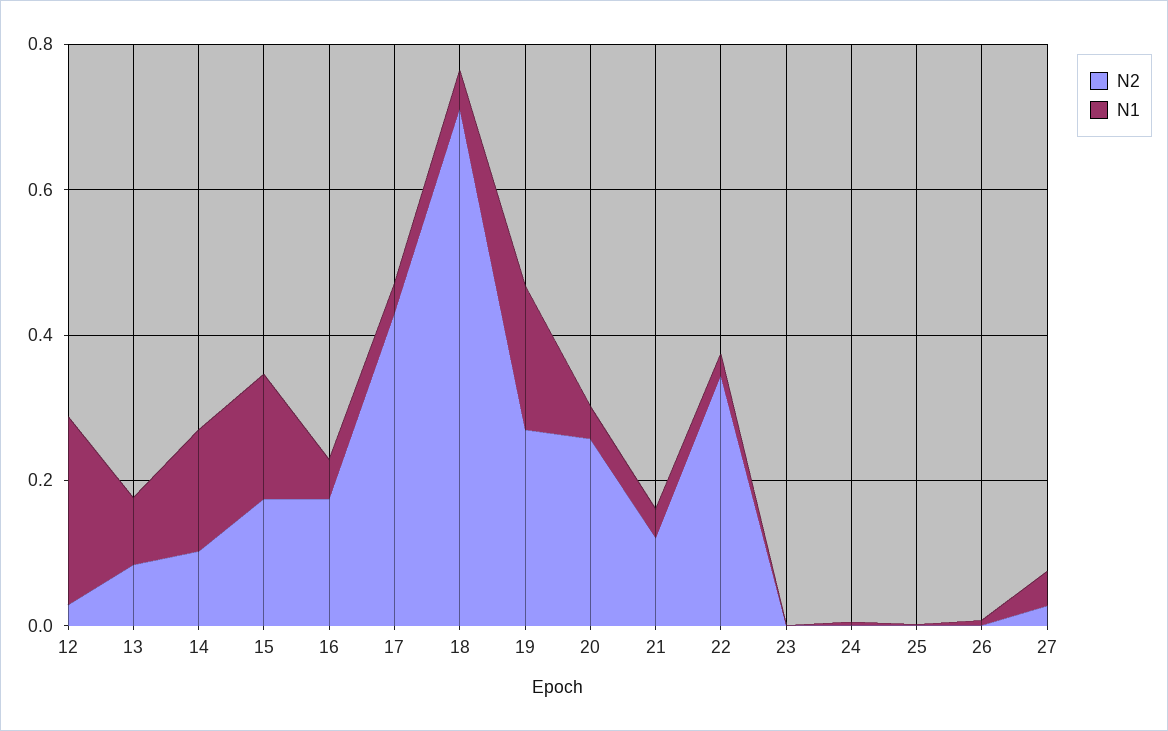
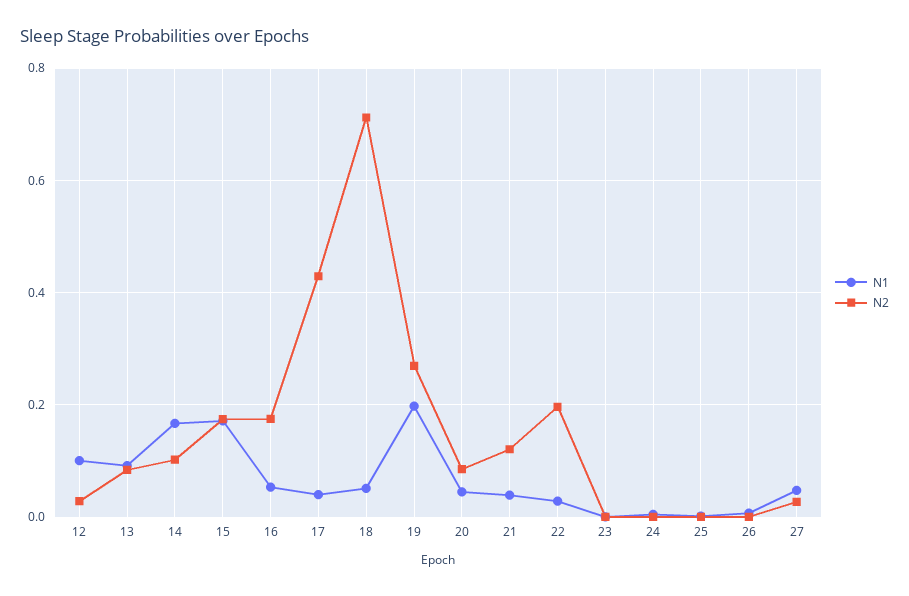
N1, 12: 0.25 -> 0.1
N2, 20: 0.25 -> 0.08
N2, 22: 0.35 -> 0.2

